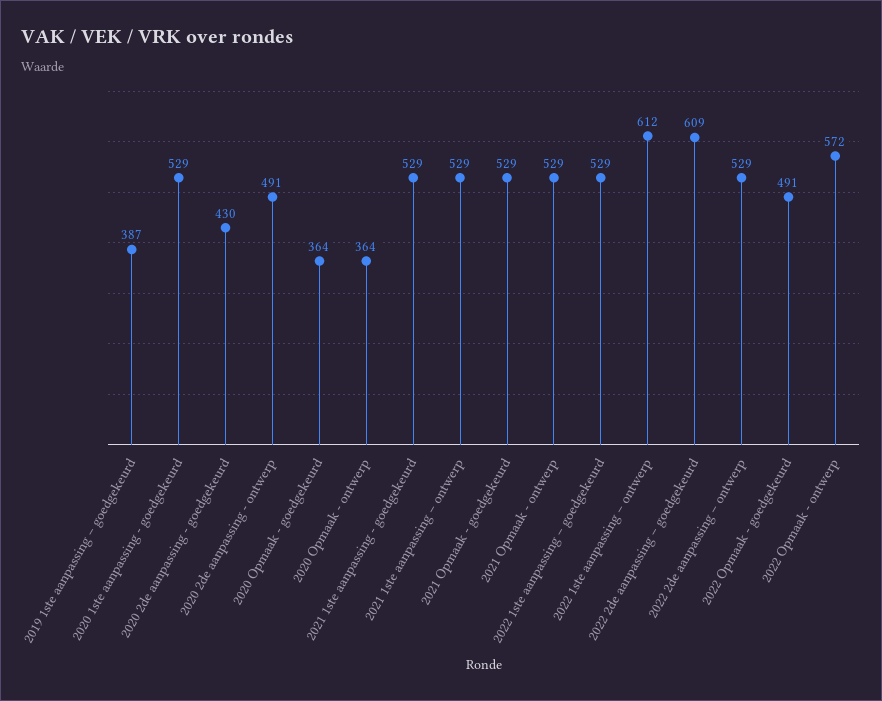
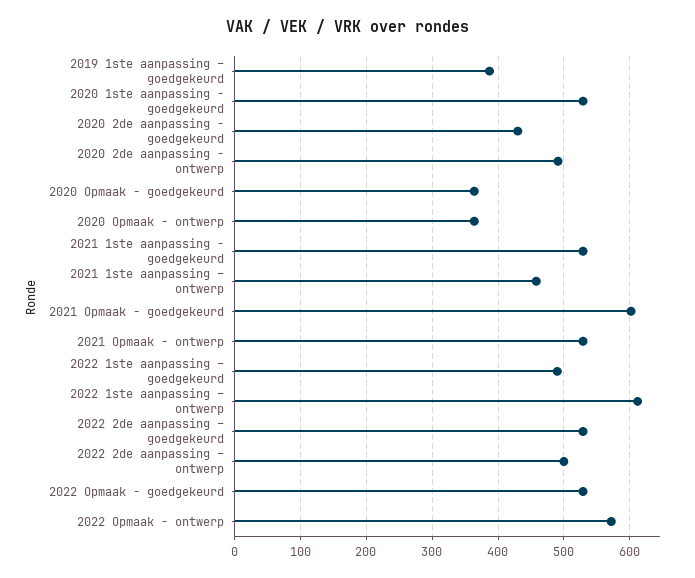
2021 1ste aanpassing – ontwerp: 529 -> 460
2021 Opmaak - goedgekeurd: 529 -> 600
2022 1ste aanpassing – goedgekeurd: 529 -> 490
2022 2de aanpassing – goedgekeurd: 609 -> 530
2022 2de aanpassing – ontwerp: 529 -> 500
2022 Opmaak - goedgekeurd: 491 -> 530

